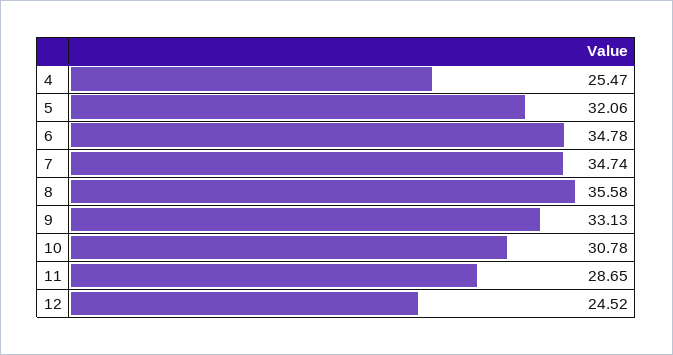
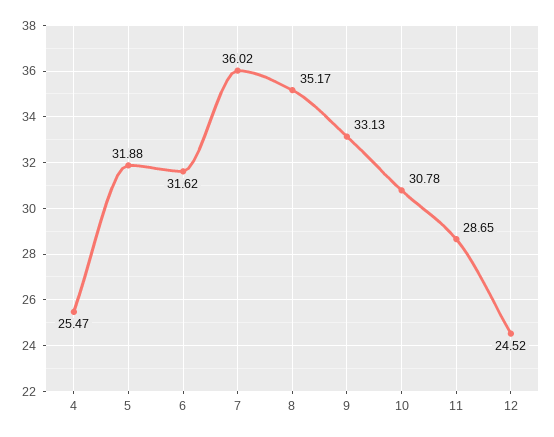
5: 32.06 -> 31.88
6: 34.78 -> 31.62
7: 34.74 -> 36.02
8: 35.58 -> 35.17

